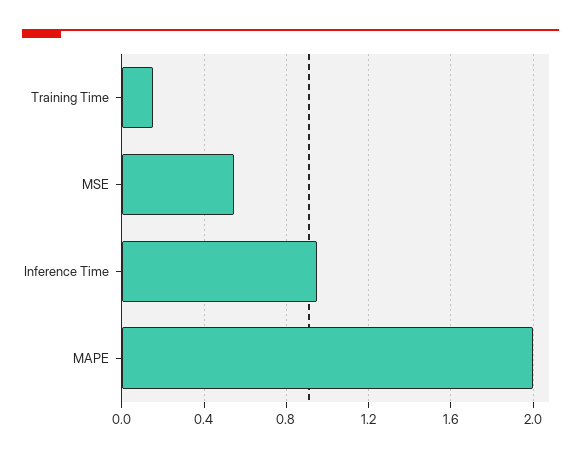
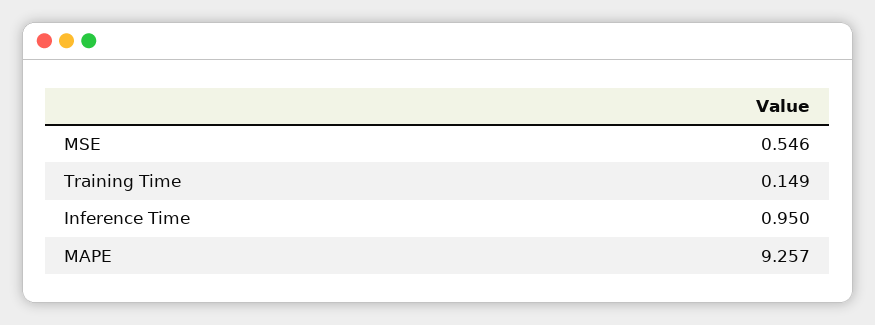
MAPE: 2 -> 9.257

